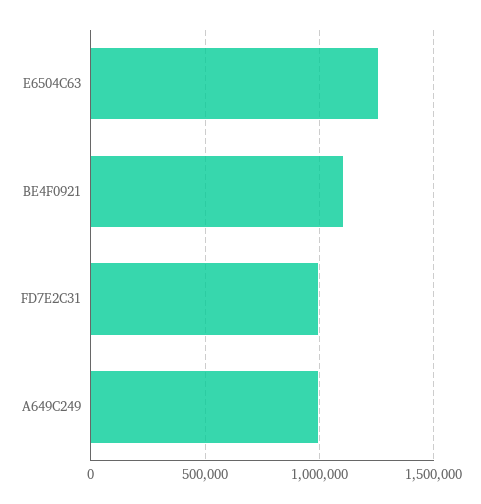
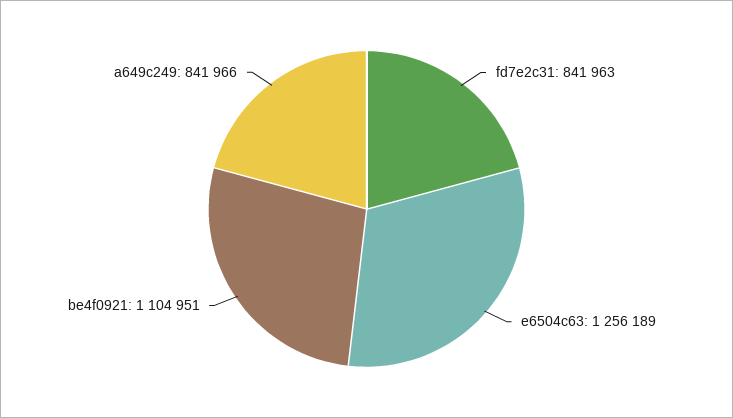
FD7E2C31: 1000000 -> 841963
A649C249: 1000000 -> 841966

